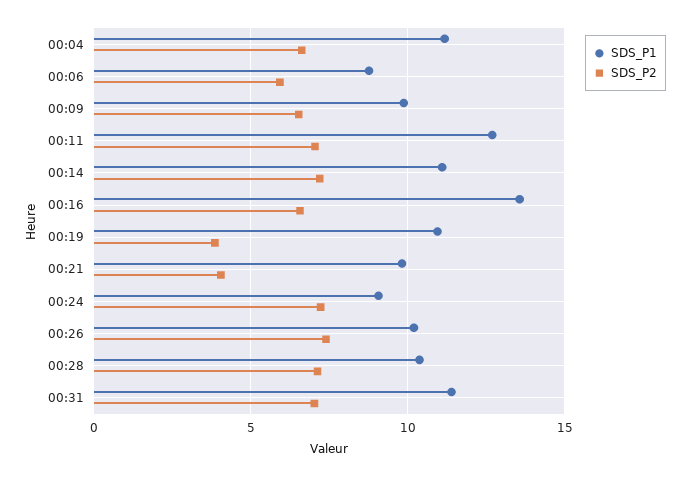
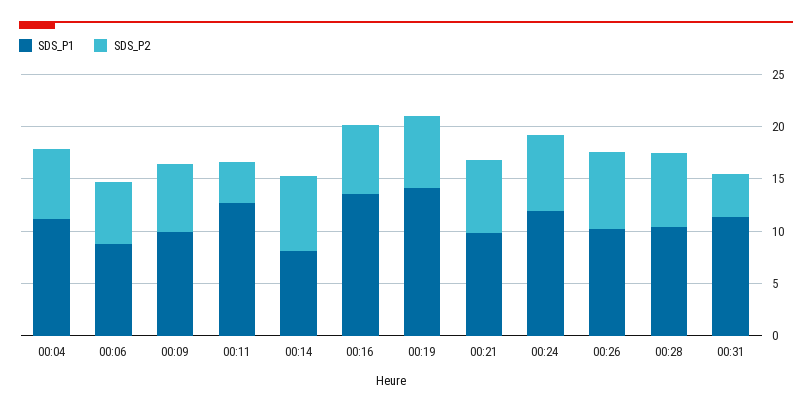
SDS_P2, 00:11: 7 -> 4
SDS_P1, 00:14: 11 -> 8
SDS_P1, 00:19: 11 -> 14
SDS_P2, 00:19: 4 -> 7
SDS_P2, 00:21: 4 -> 7
SDS_P1, 00:24: 9 -> 12
SDS_P2, 00:31: 7 -> 4

